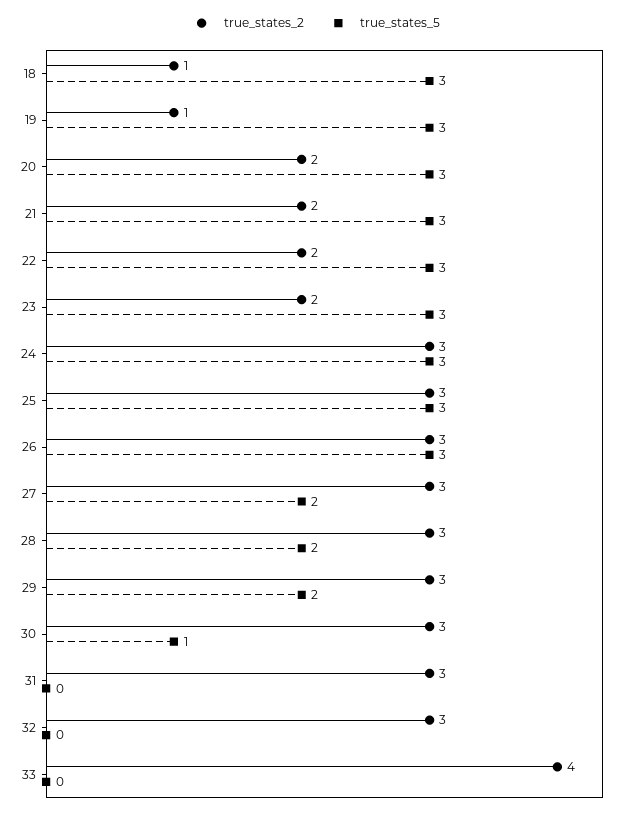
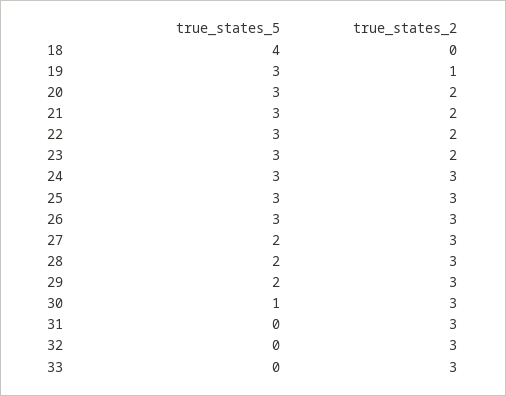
true_states_2, 18: 1 -> 0
true_states_5, 18: 3 -> 4
true_states_2, 33: 4 -> 3

